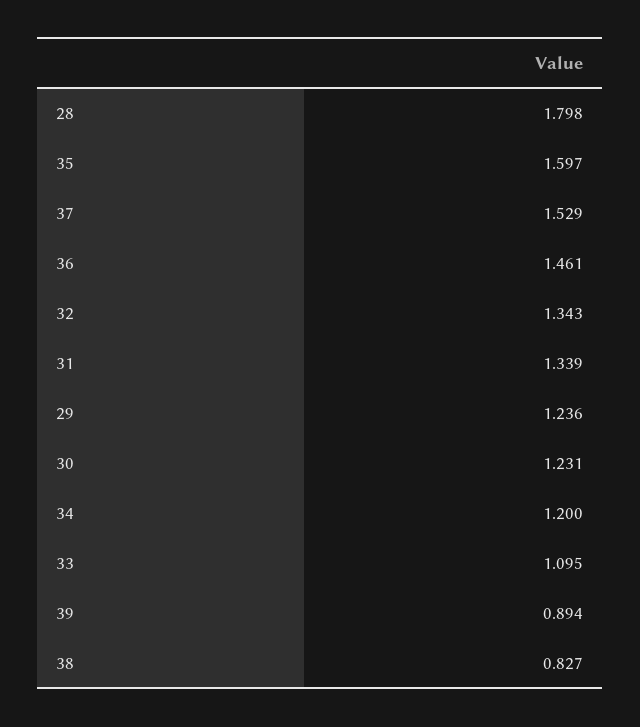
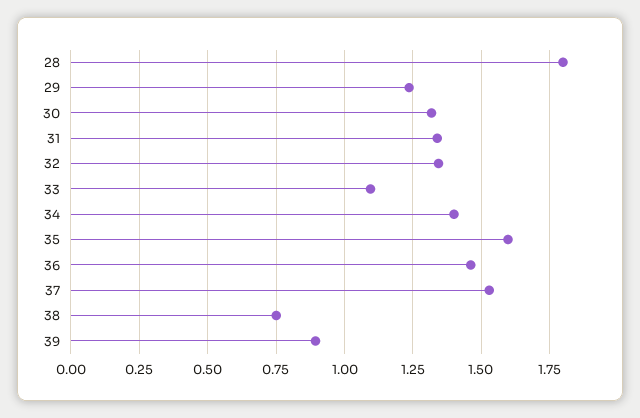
30: 1.231 -> 1.325
34: 1.2 -> 1.4
38: 0.827 -> 0.75

